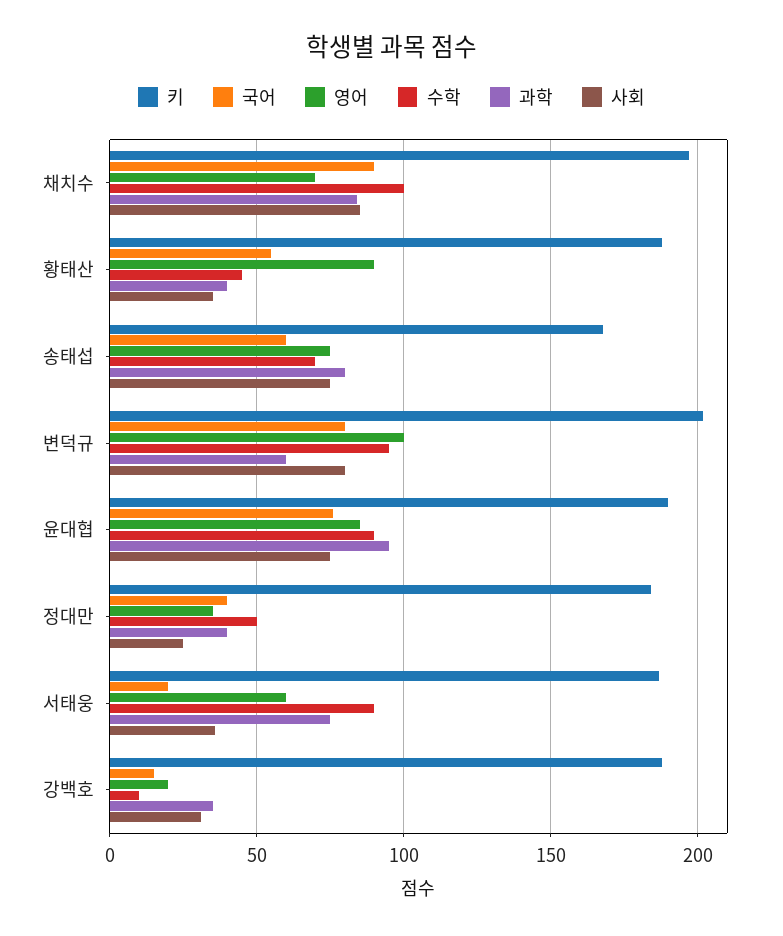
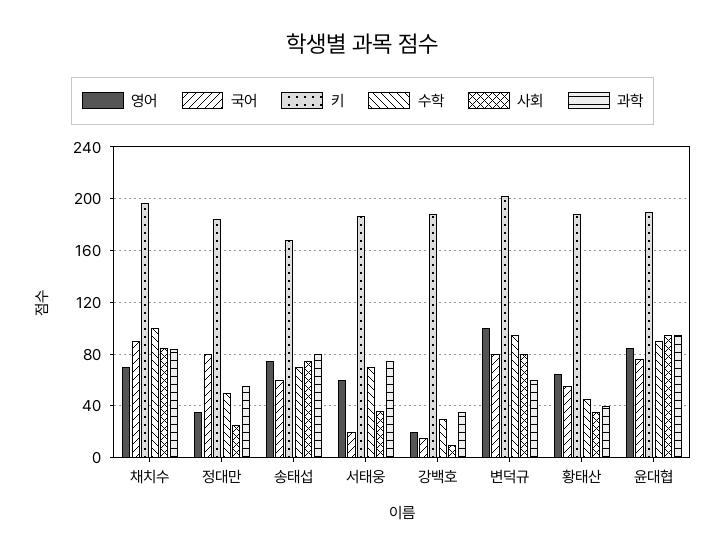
영어, 황태산: 90 -> 65
사회, 윤대협: 75 -> 95
국어, 정대만: 40 -> 80
과학, 정대만: 40 -> 55
수학, 서태웅: 90 -> 70
수학, 강백호: 10 -> 30
사회, 강백호: 30 -> 10

